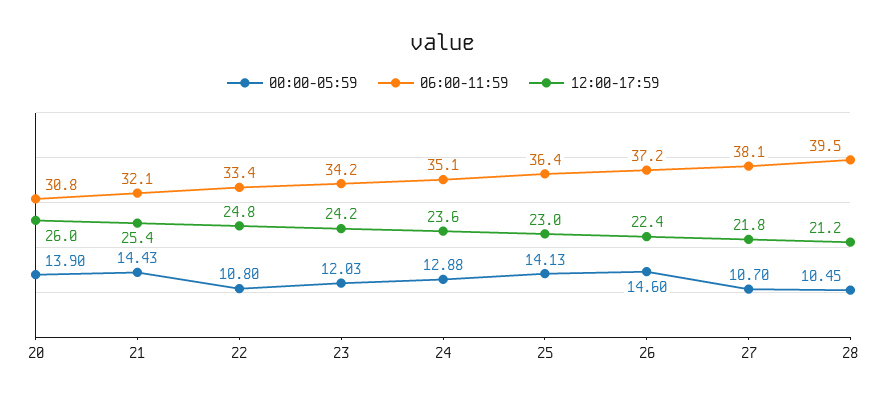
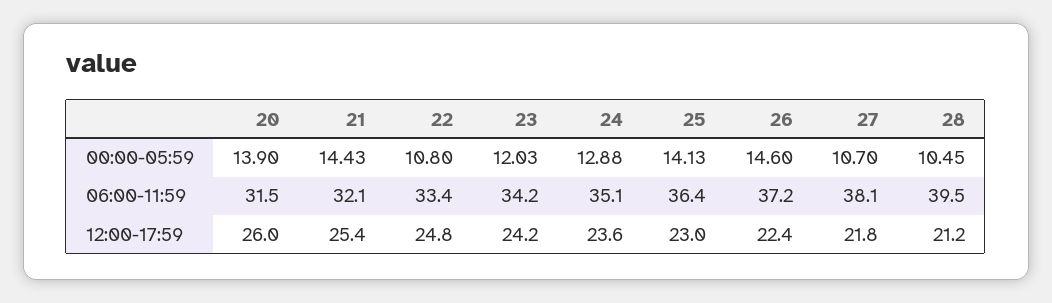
06:00-11:59, 20: 30.8 -> 31.5

